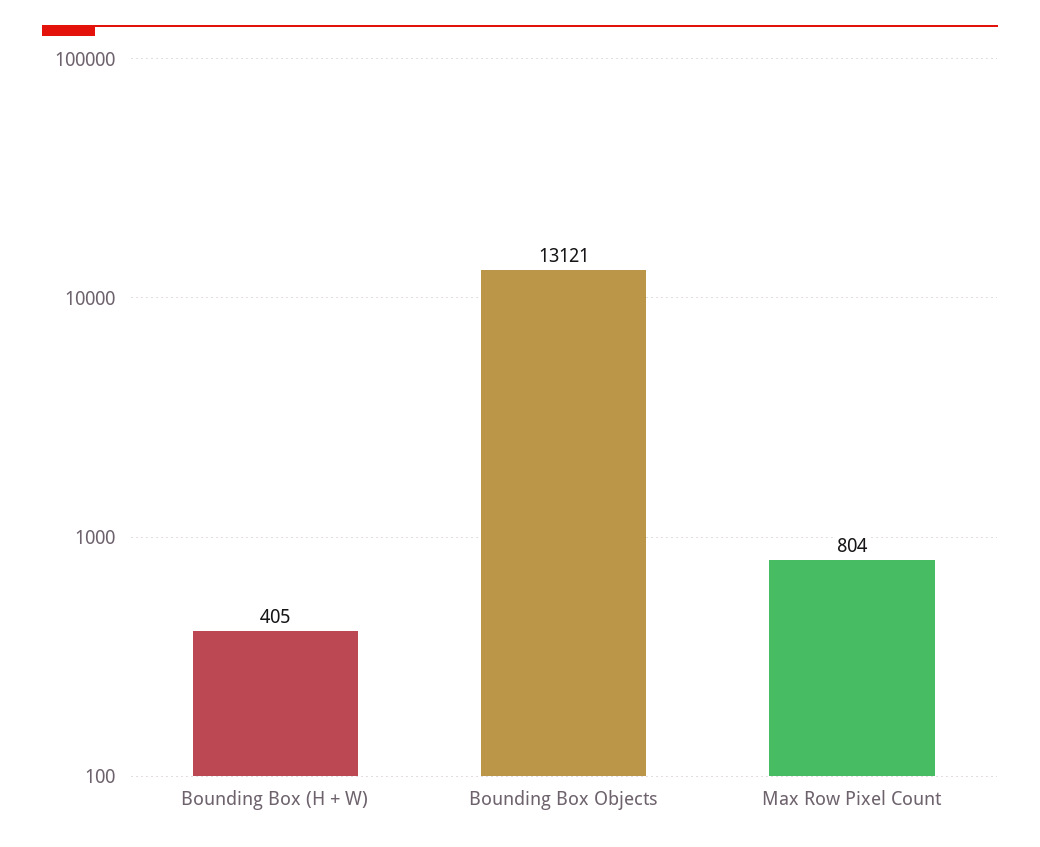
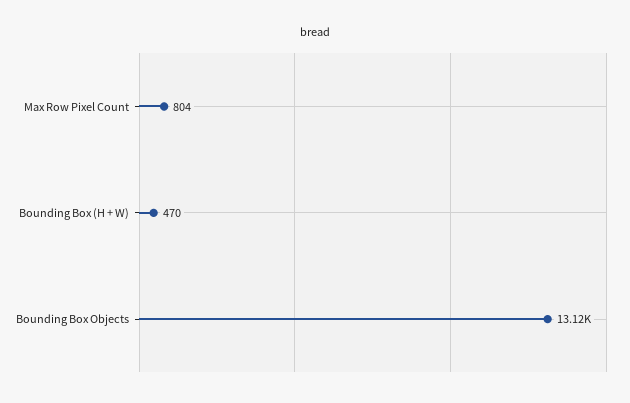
Bounding Box (H + W): 405 -> 470

